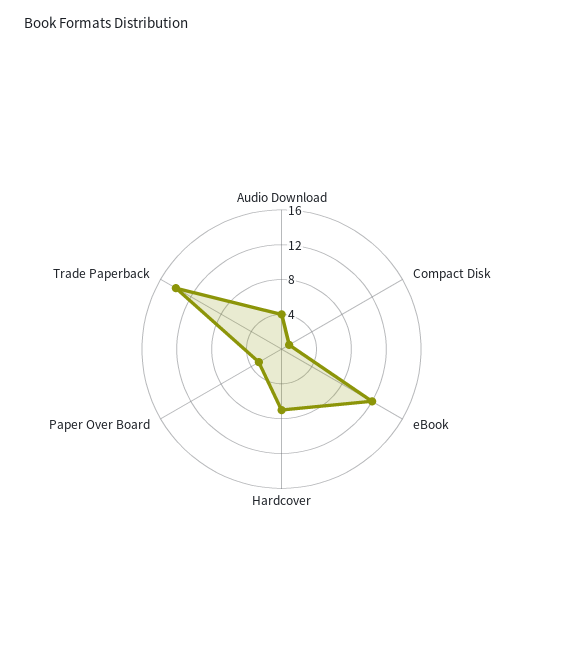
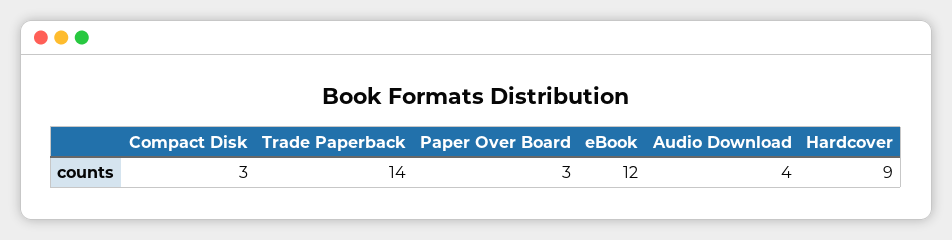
Compact Disk: 1 -> 3
Hardcover: 7 -> 9

